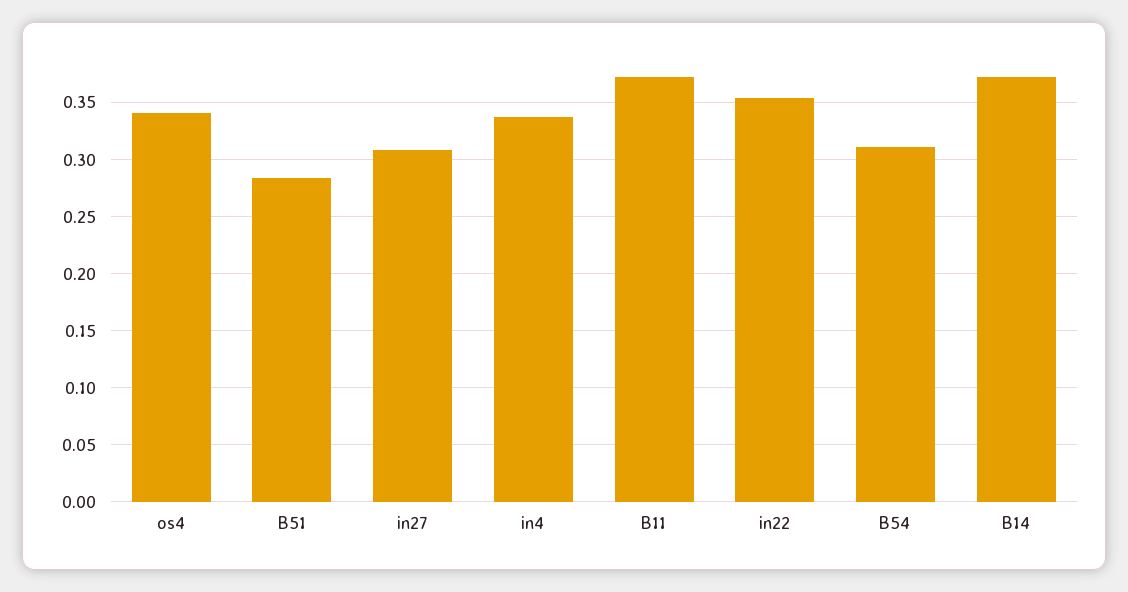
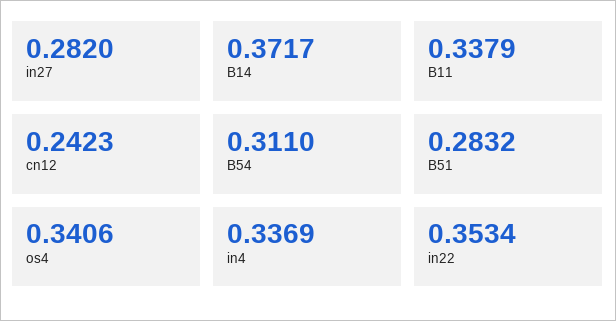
in27: 0.31 -> 0.282
B11: 0.37 -> 0.3379
cn12: none -> 0.2423

